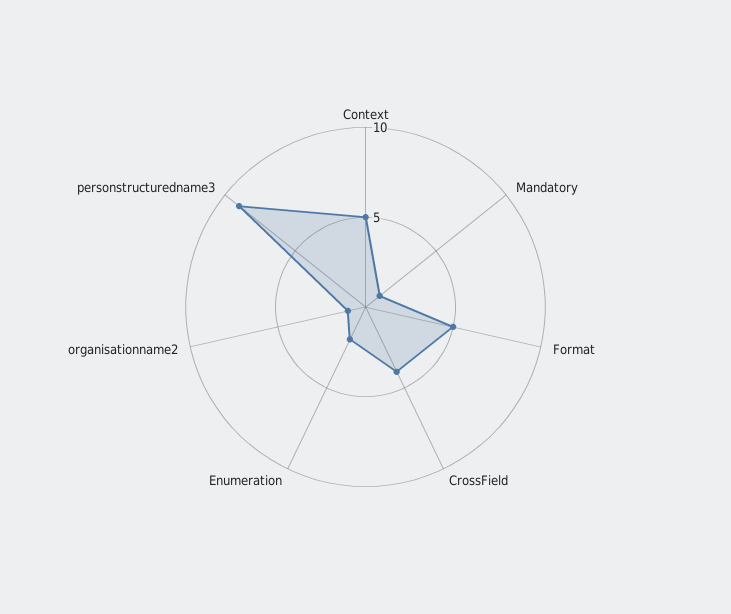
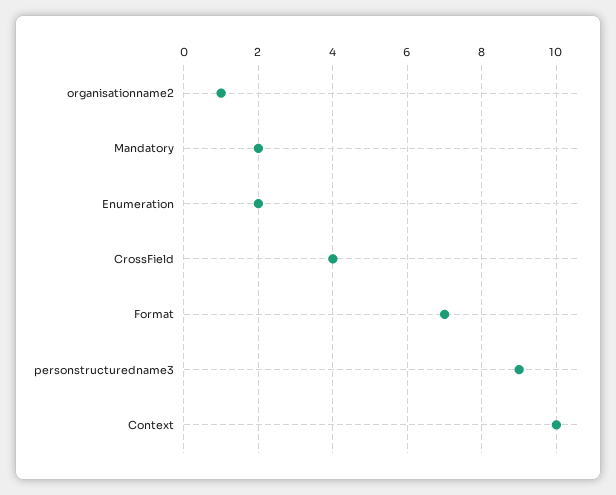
Context: 5 -> 10
Mandatory: 1 -> 2
Format: 5 -> 7

